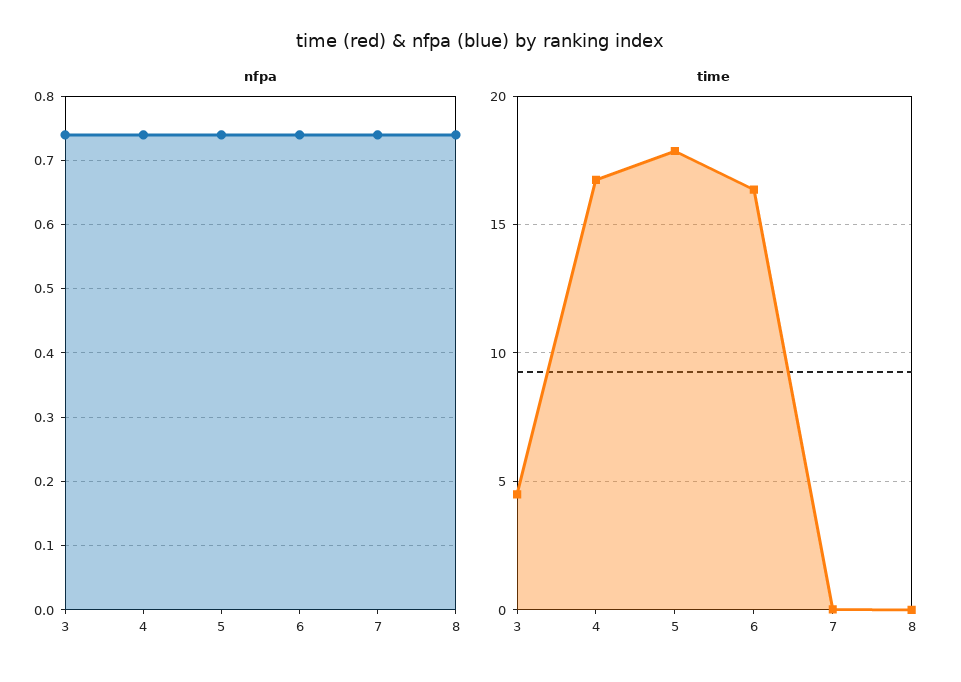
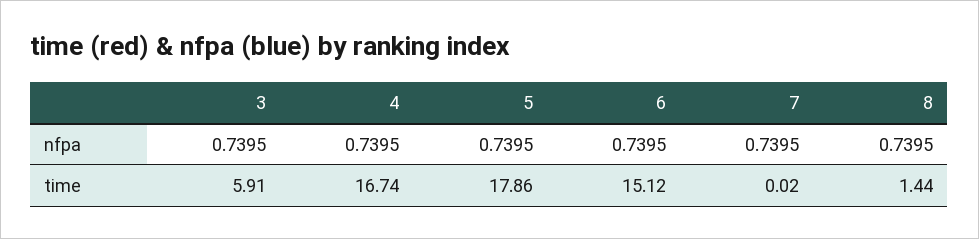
time, 3: 4.5 -> 5.91
time, 6: 16.5 -> 15.12
time, 8: 0 -> 1.44

